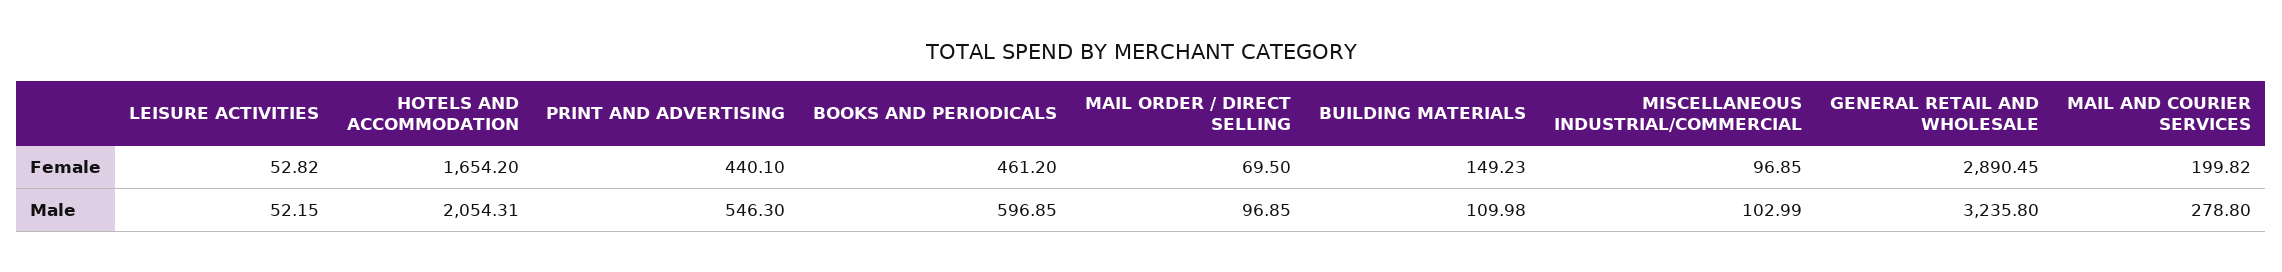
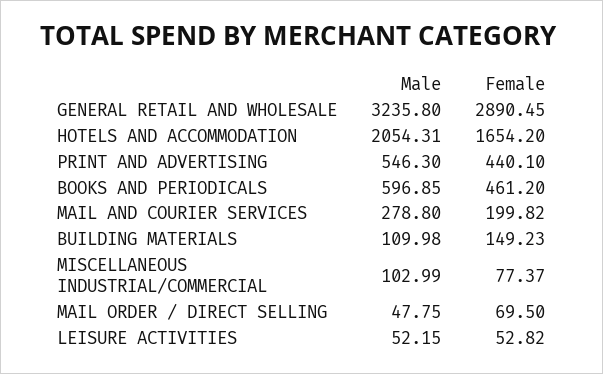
MISCELLANEOUS INDUSTRIAL/COMMERCIAL, Female: 96.85 -> 77.37
MAIL ORDER / DIRECT SELLING, Male: 96.85 -> 47.75

